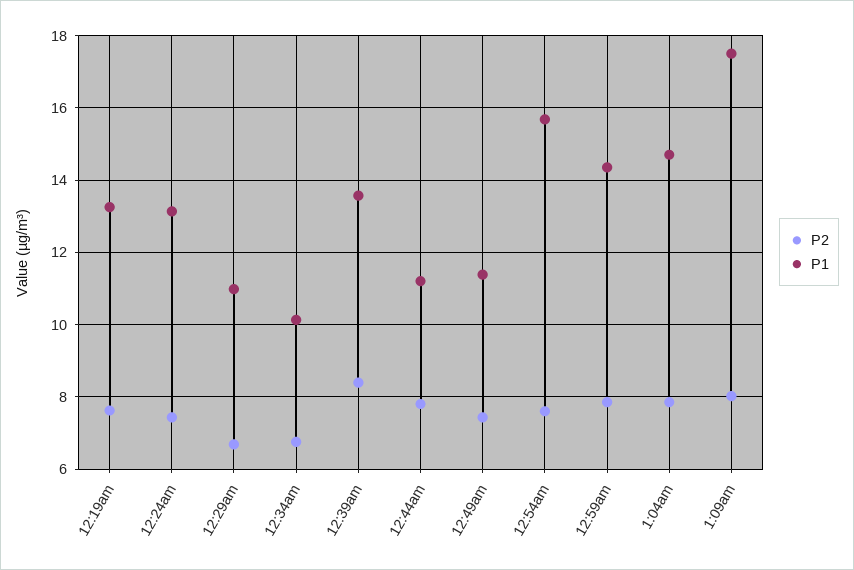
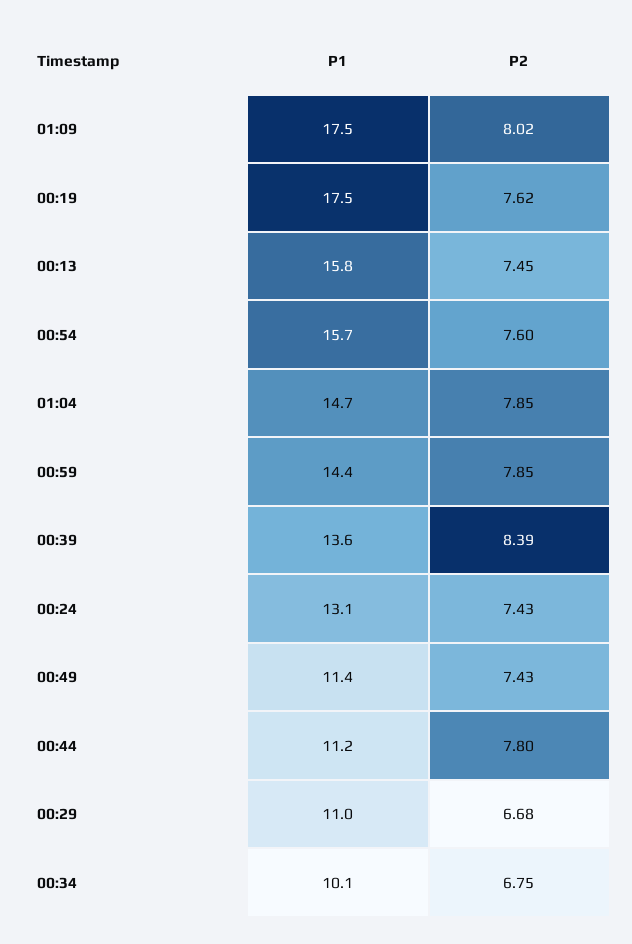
P1, 12:19am: 13.2 -> 17.5
P1, 00:13: none -> 15.8
P2, 00:13: none -> 7.45

